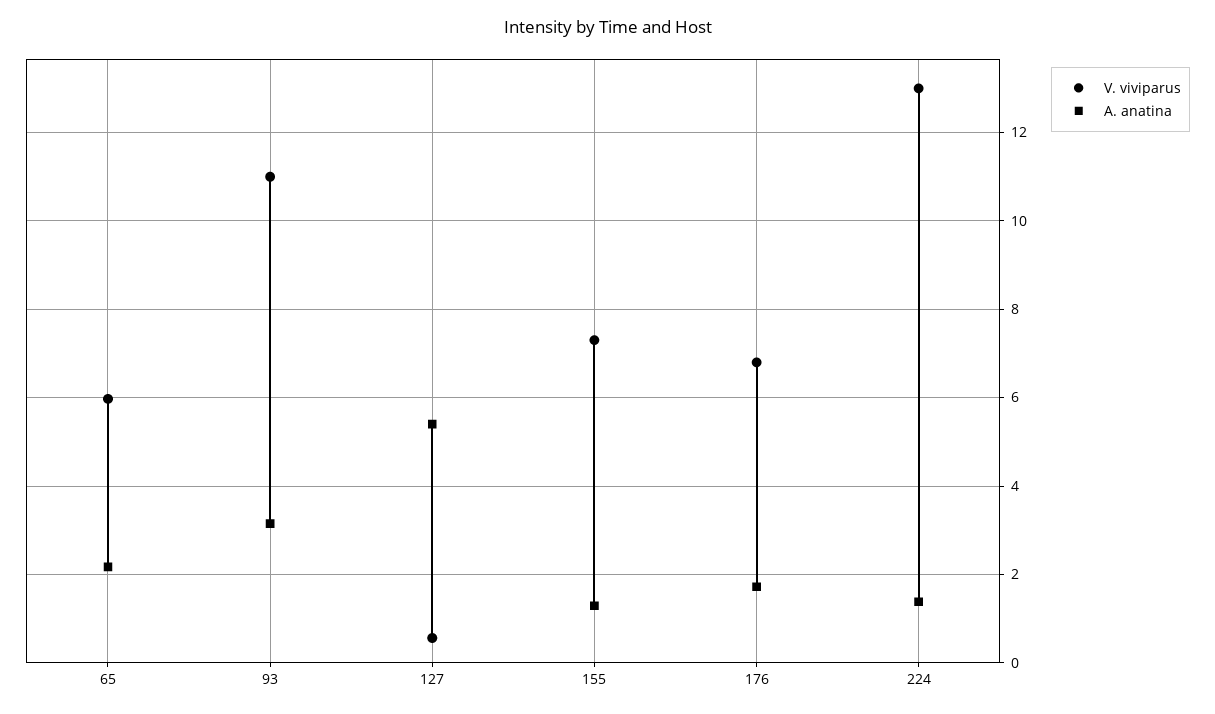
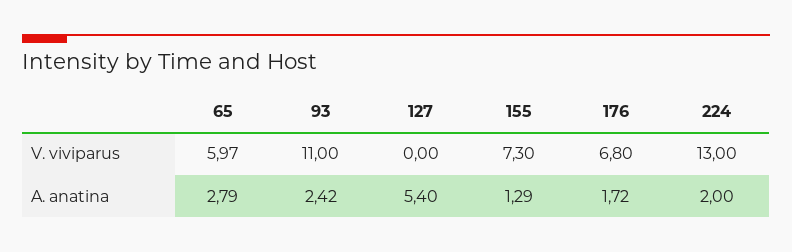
A. anatina, 65: 2.2 -> 2.79
A. anatina, 93: 3.2 -> 2.42
V. viviparus, 127: 0.6 -> 0
A. anatina, 224: 1.4 -> 2

